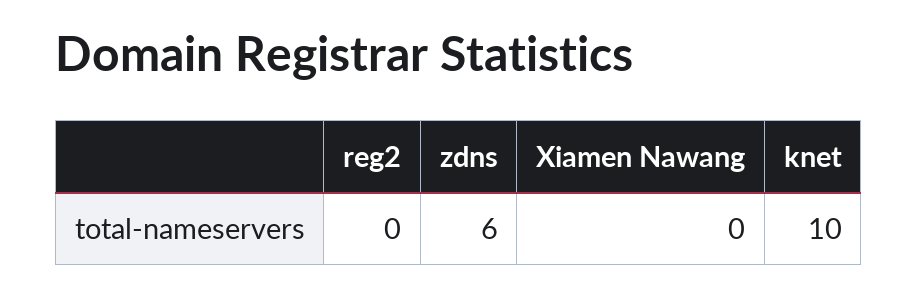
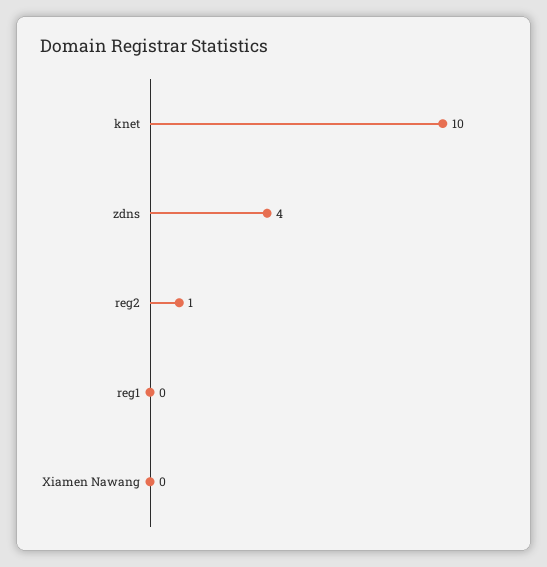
reg2: 0 -> 1
zdns: 6 -> 4
reg1: none -> 0

